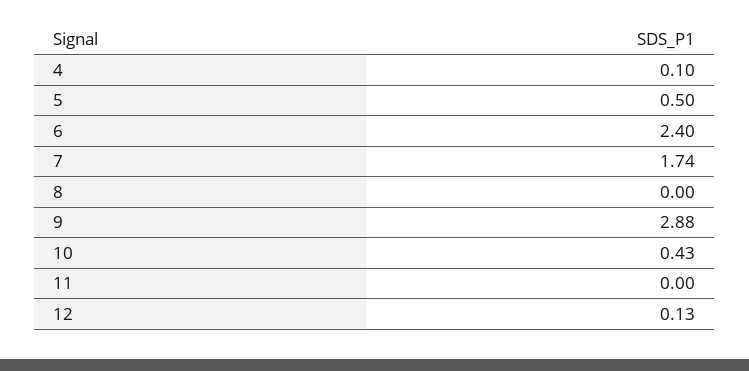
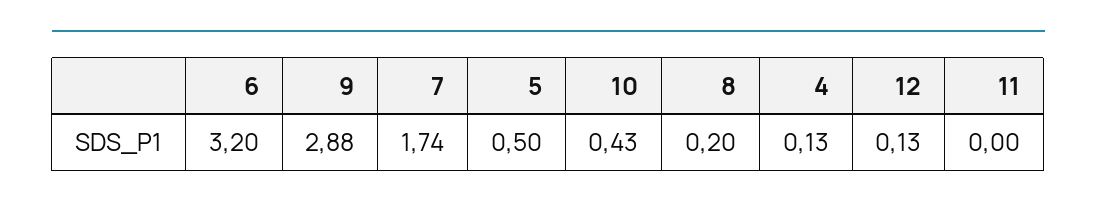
4: 0.1 -> 0.13
6: 2.4 -> 3.2
8: 0 -> 0.2

